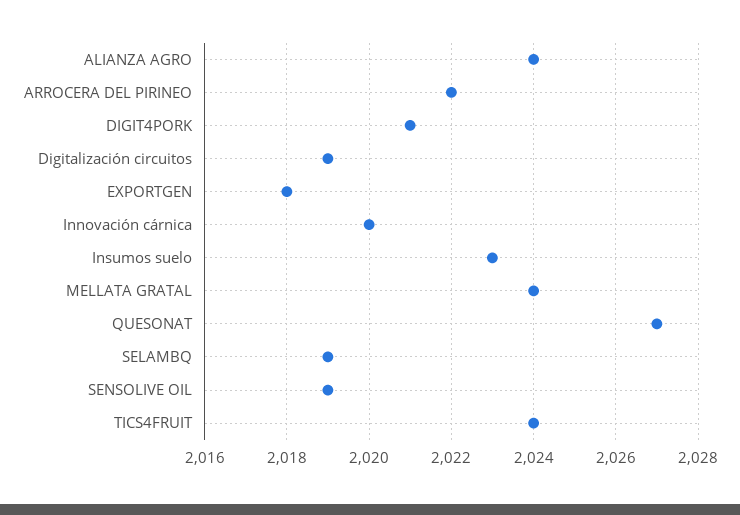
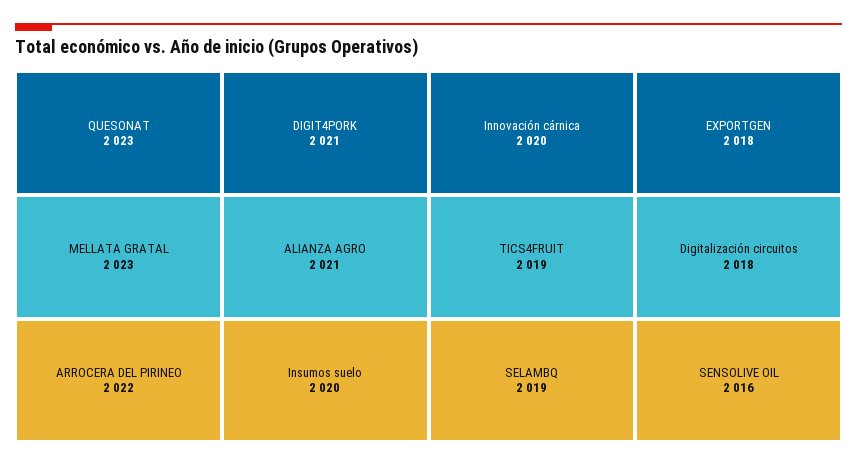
ALIANZA AGRO: 2024 -> 2021
Digitalización circuitos: 2019 -> 2018
Insumos suelo: 2023 -> 2020
MELLATA GRATAL: 2024 -> 2023
QUESONAT: 2027 -> 2023
SENSOLIVE OIL: 2019 -> 2016
TICS4FRUIT: 2024 -> 2019

